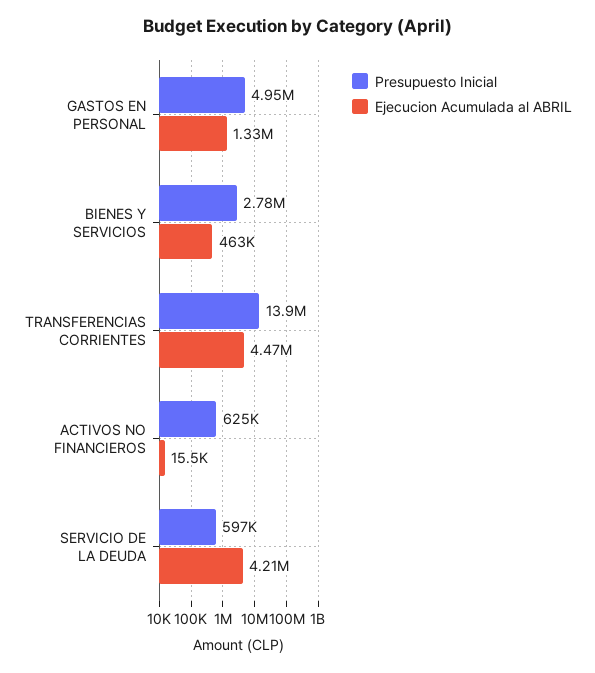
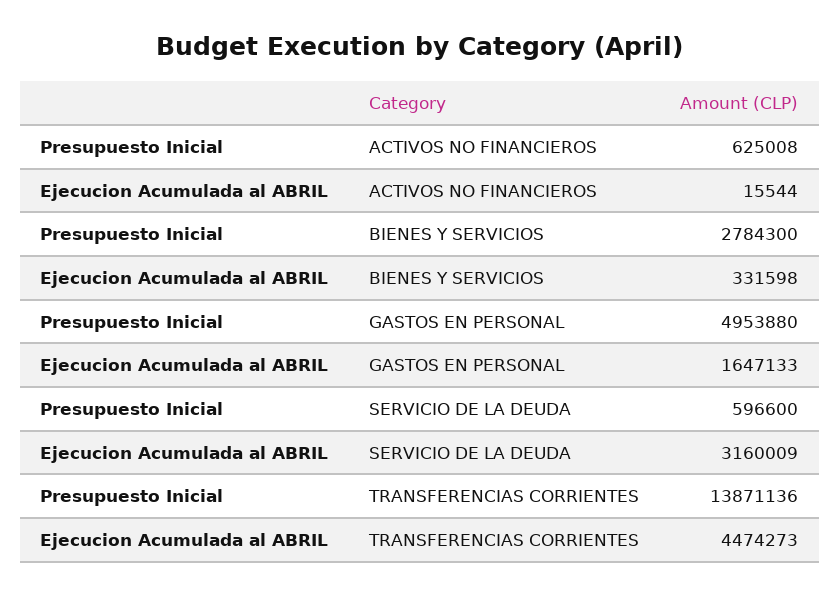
Ejecucion Acumulada al ABRIL, GASTOS EN PERSONAL: 1330000 -> 1647133
Ejecucion Acumulada al ABRIL, BIENES Y SERVICIOS: 463000 -> 331598
Ejecucion Acumulada al ABRIL, SERVICIO DE LA DEUDA: 4210000 -> 3160009

